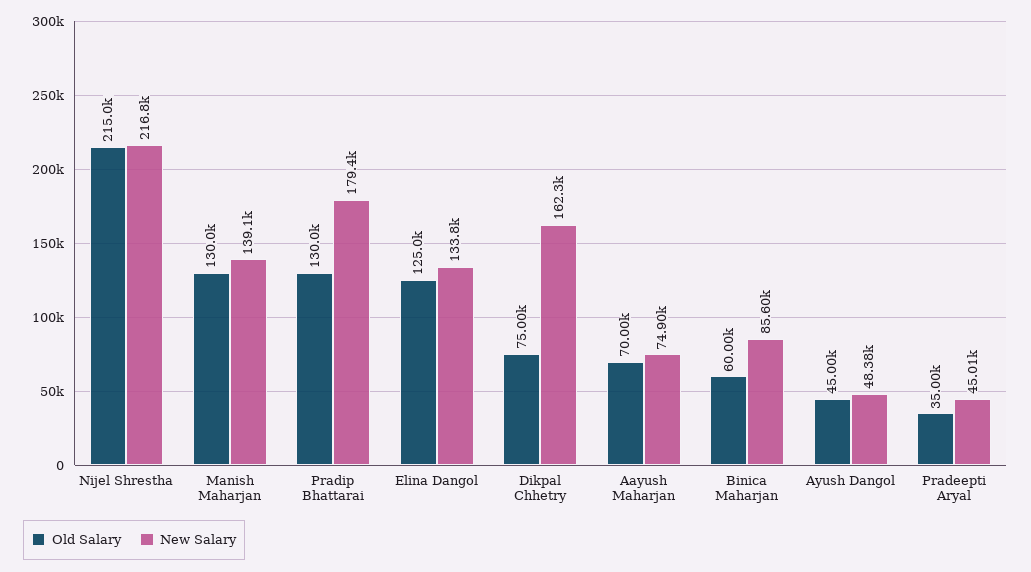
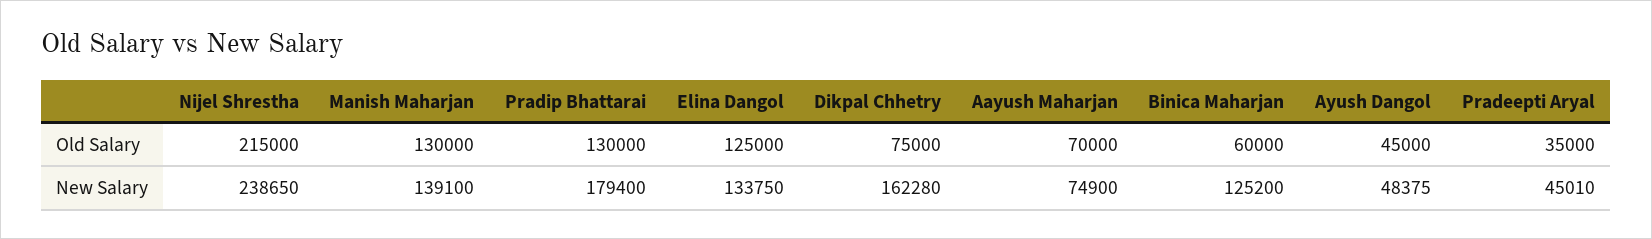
New Salary, Nijel Shrestha: 216800 -> 238650
New Salary, Binica Maharjan: 85600 -> 125200

